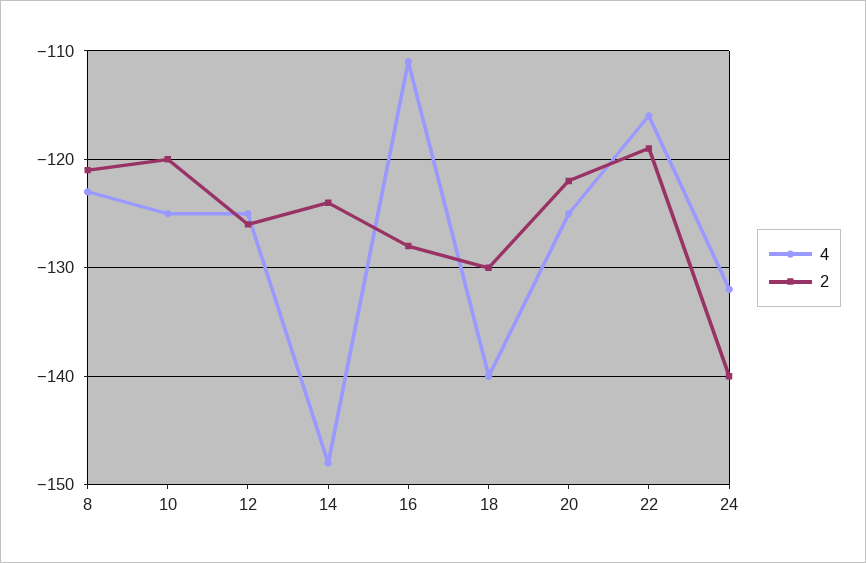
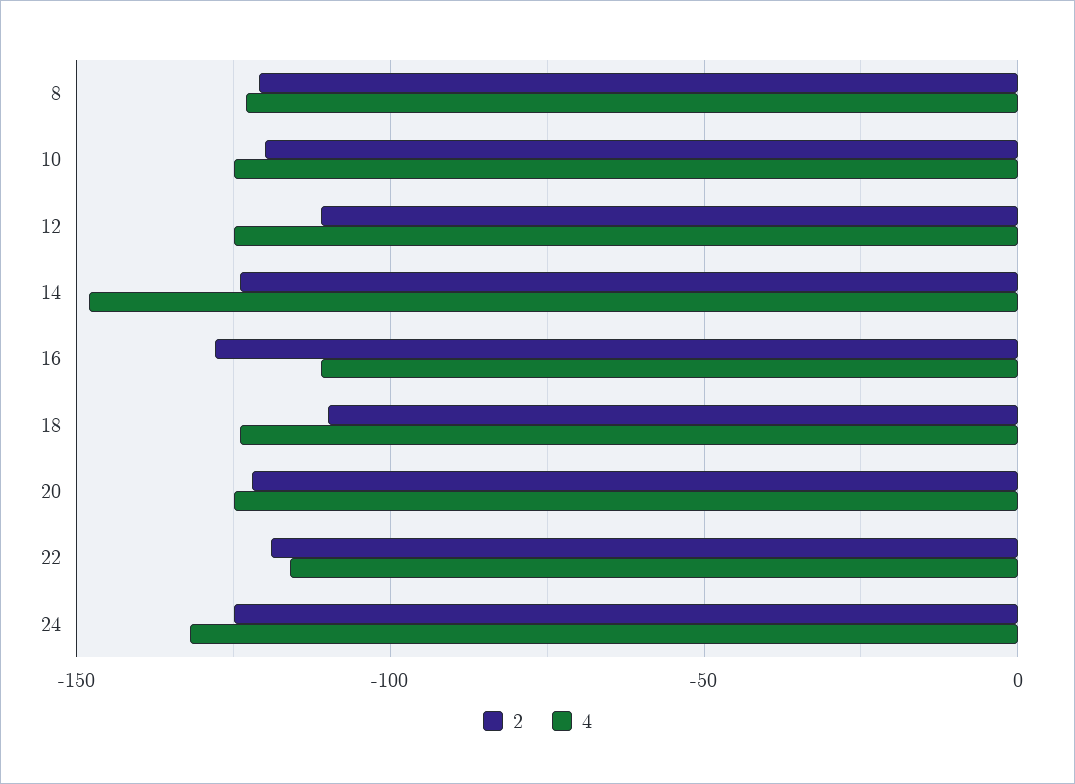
2, 12: -126 -> -110
4, 18: -140 -> -125
2, 18: -130 -> -110
2, 24: -140 -> -125

